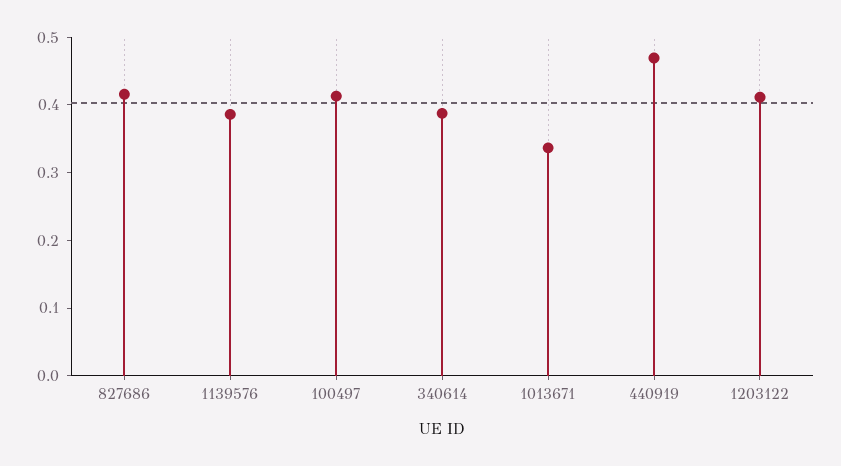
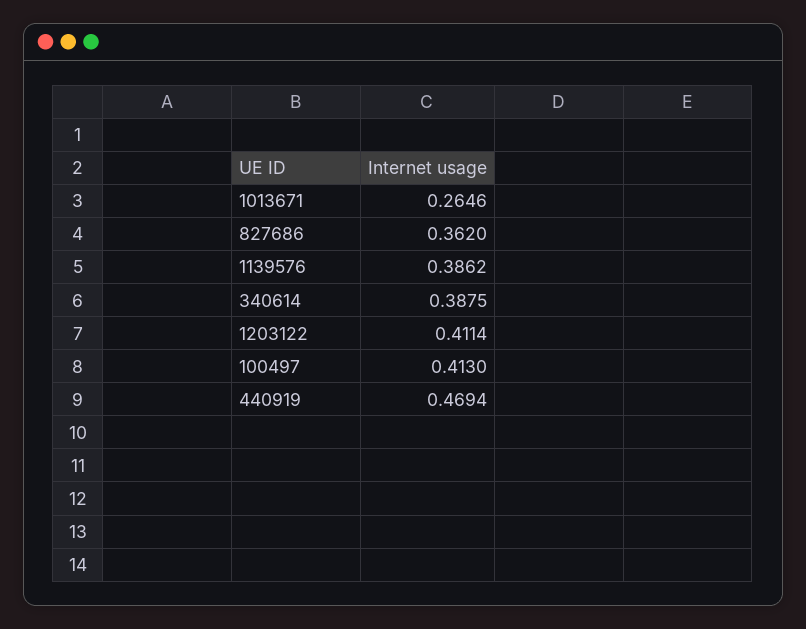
827686: 0.42 -> 0.362
1013671: 0.34 -> 0.2646

